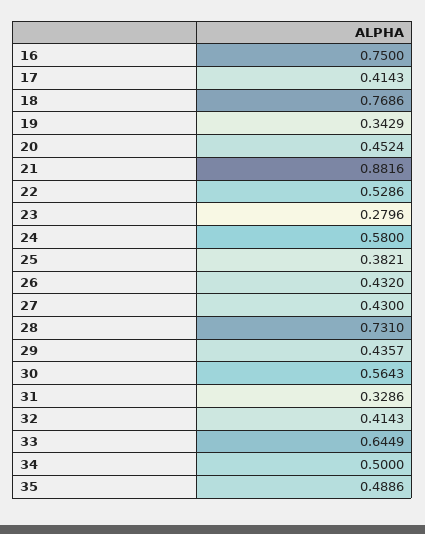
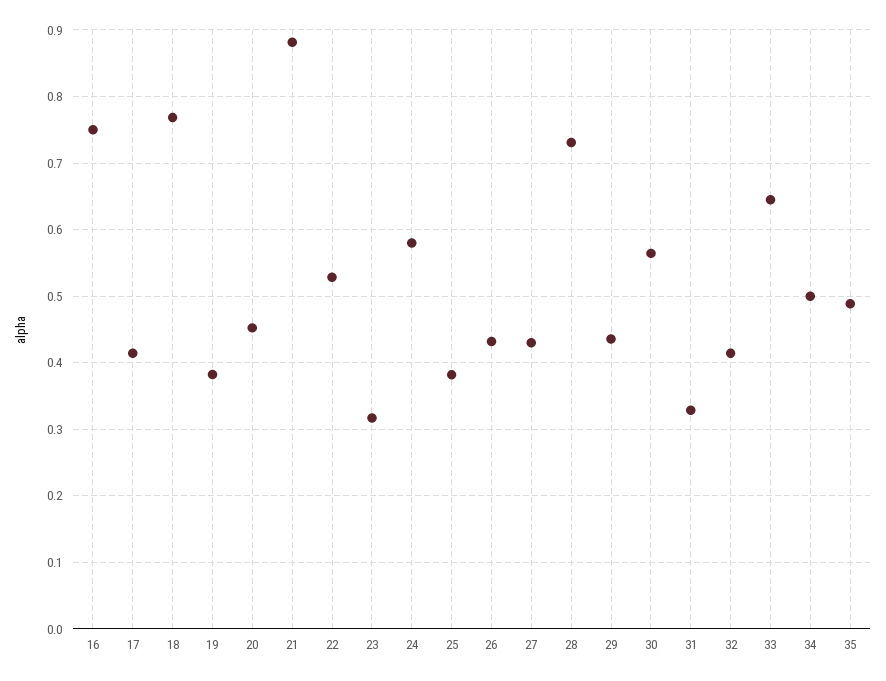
19: 0.3429 -> 0.38
23: 0.2796 -> 0.32

